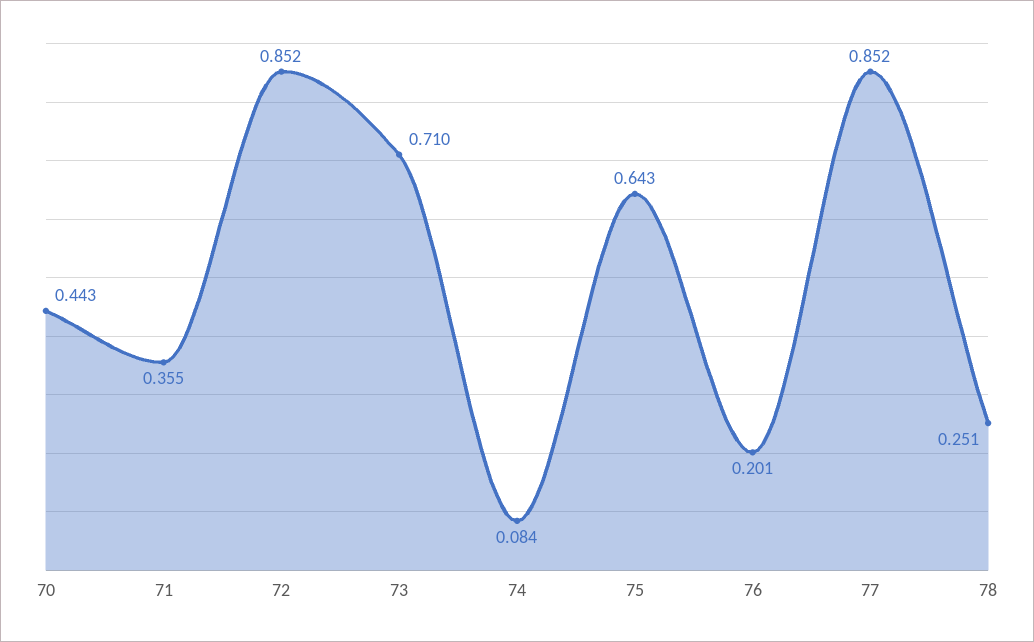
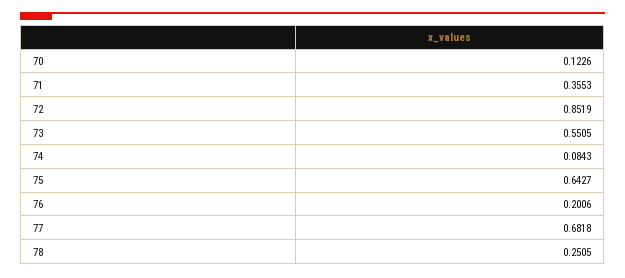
70: 0.443 -> 0.1226
73: 0.71 -> 0.5505
77: 0.852 -> 0.6818

